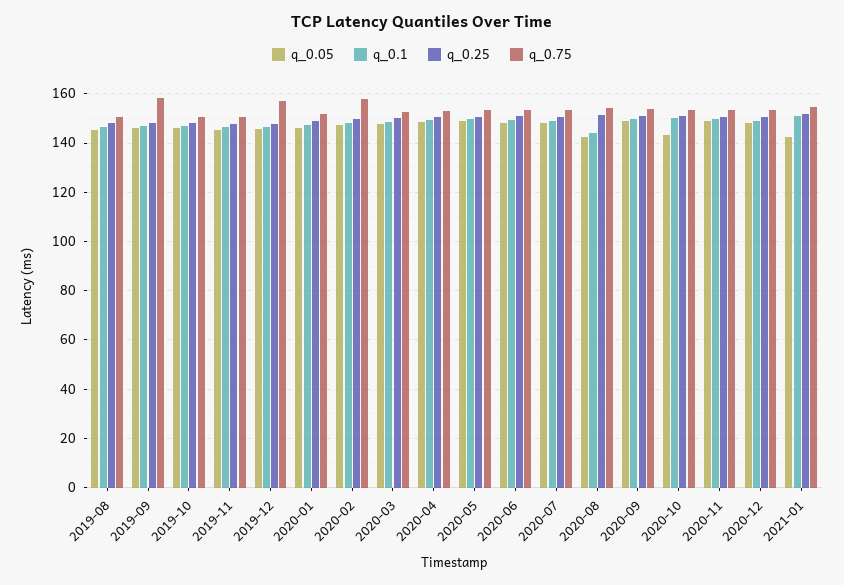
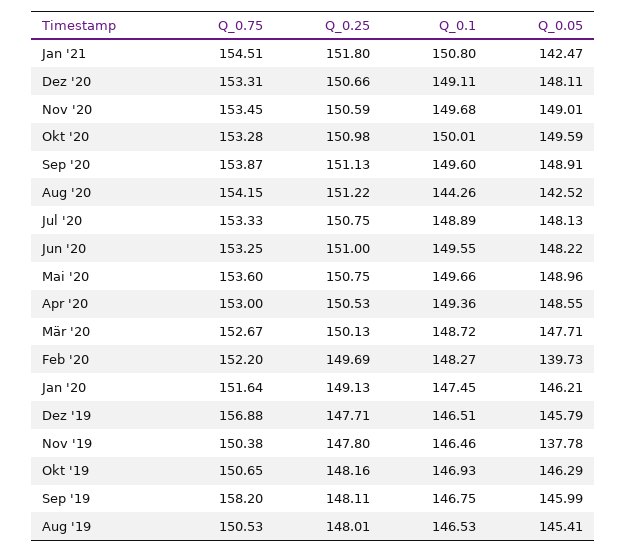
q_0.05, 2019-11: 145 -> 137.78
q_0.05, 2020-02: 147.5 -> 139.73
q_0.75, 2020-02: 157.5 -> 152.2
q_0.05, 2020-10: 142.5 -> 149.59

